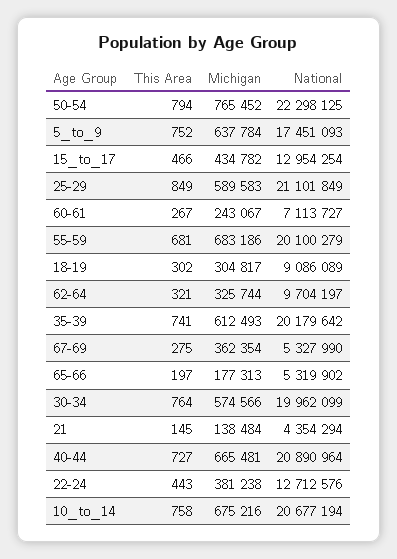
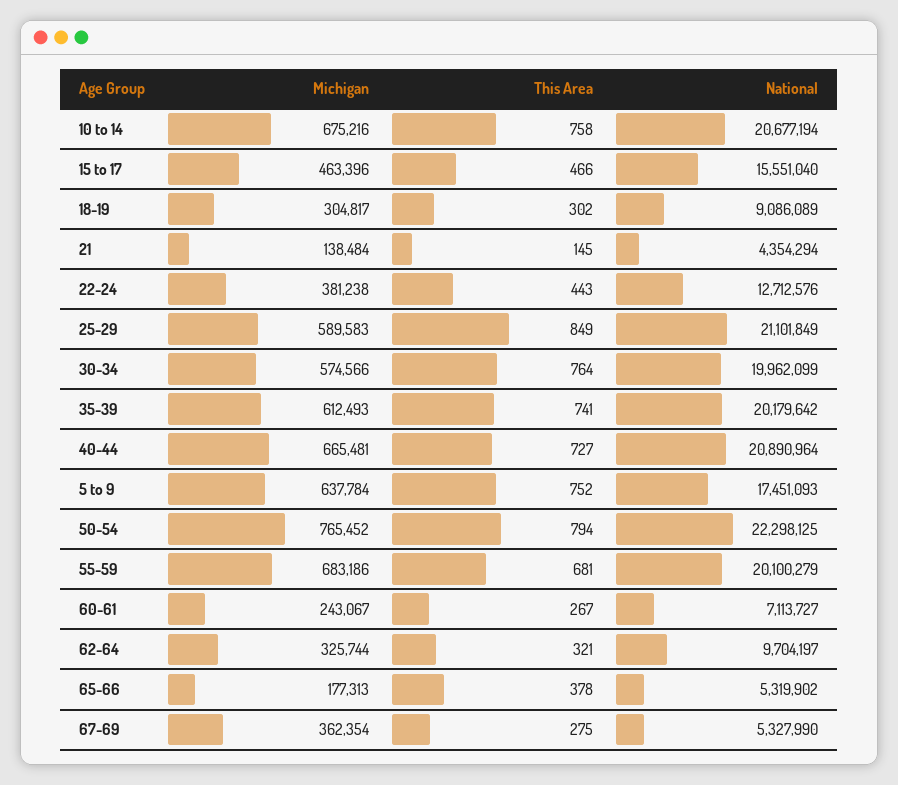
Michigan, 15_to_17: 434782 -> 463396
National, 15_to_17: 12954254 -> 15551040
This Area, 65-66: 197 -> 378

